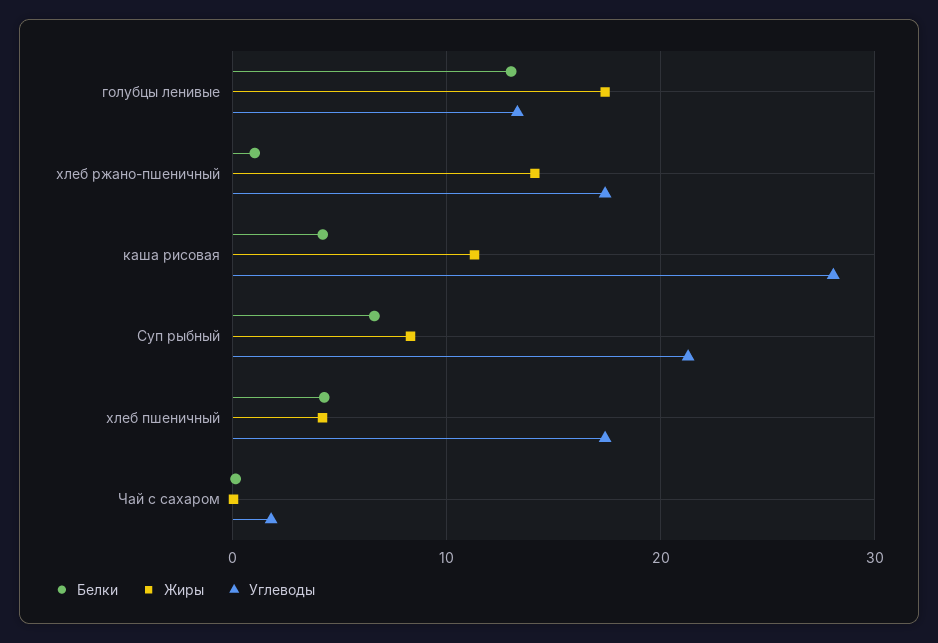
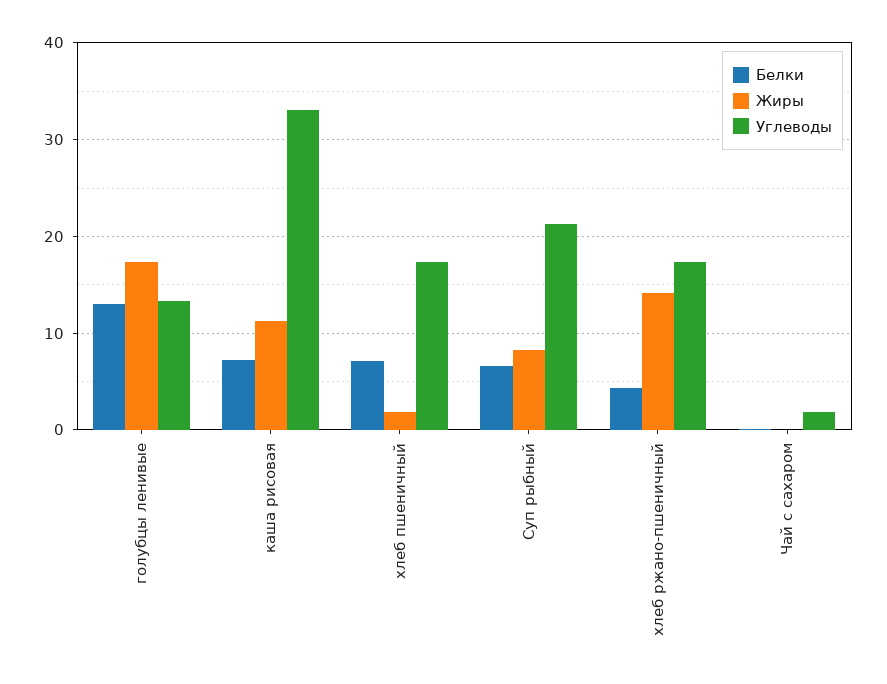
Белки, хлеб ржано-пшеничный: 1 -> 4
Белки, каша рисовая: 4 -> 7
Углеводы, каша рисовая: 28 -> 33
Белки, хлеб пшеничный: 4 -> 7
Жиры, хлеб пшеничный: 4 -> 2

